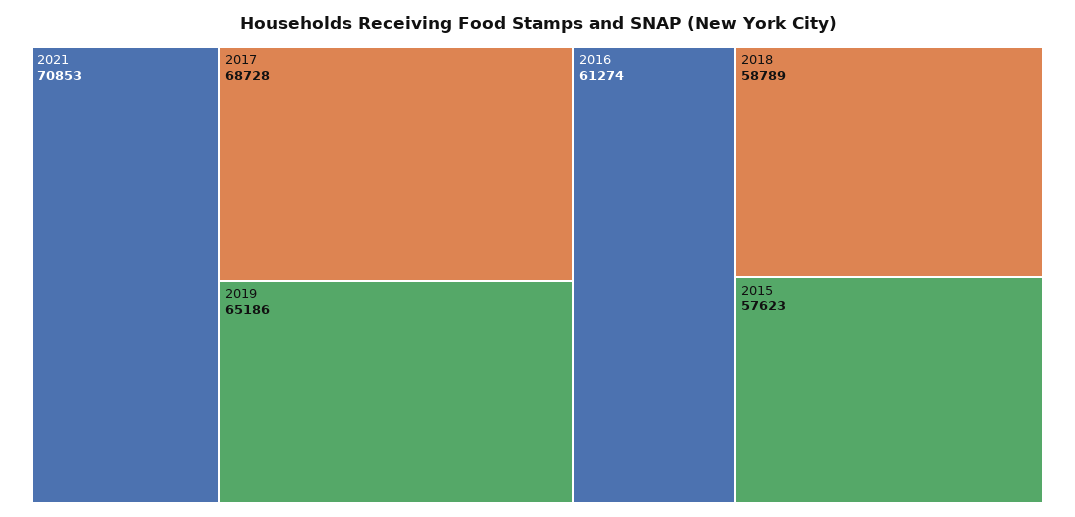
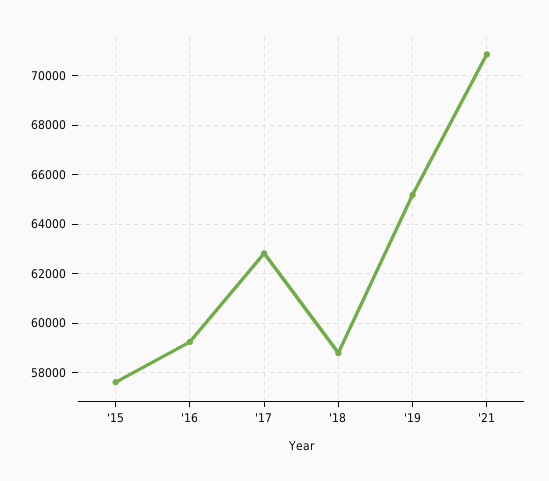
2017: 68728 -> 62750
2016: 61274 -> 59250

